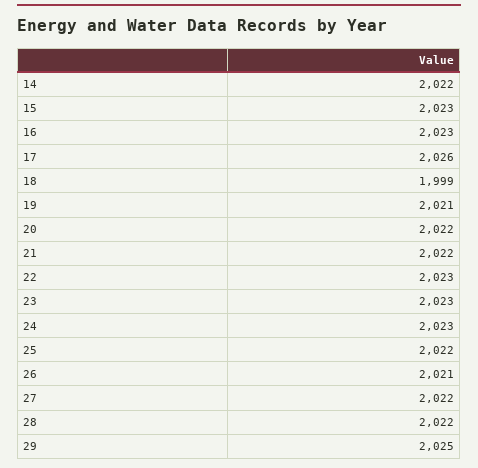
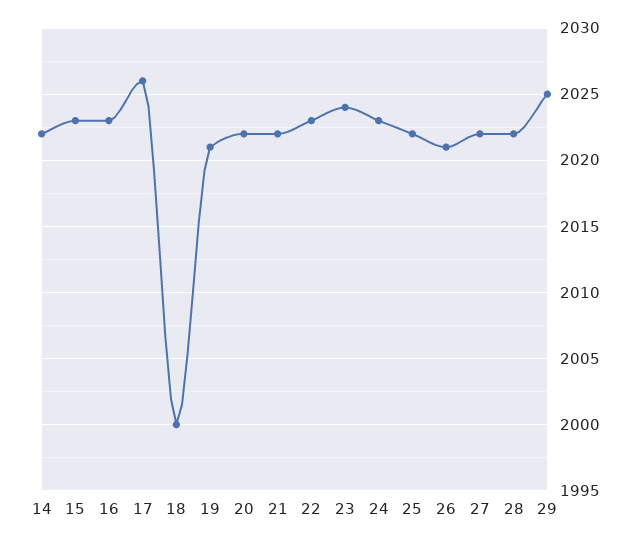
18: 1999 -> 2000
23: 2023 -> 2024

